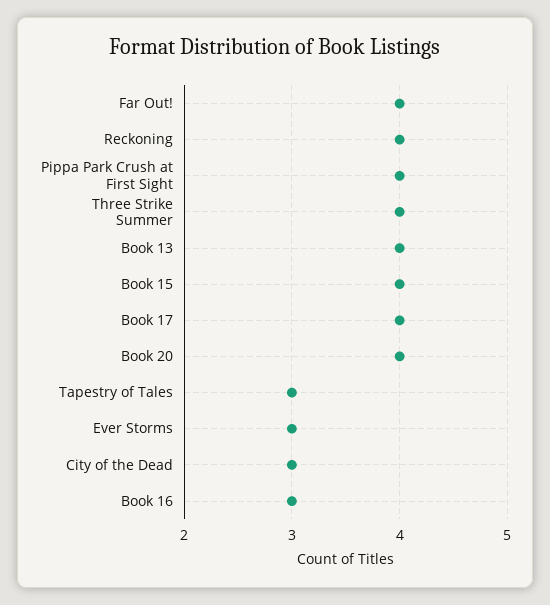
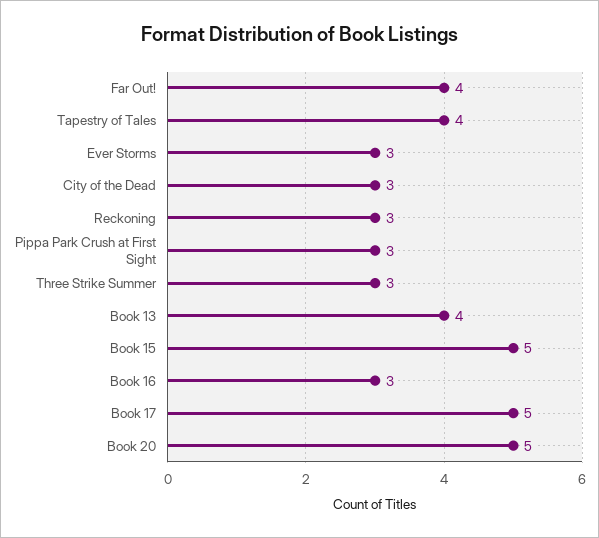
Reckoning: 4 -> 3
Pippa Park Crush at First Sight: 4 -> 3
Three Strike Summer: 4 -> 3
Book 15: 4 -> 5
Book 17: 4 -> 5
Book 20: 4 -> 5
Tapestry of Tales: 3 -> 4

